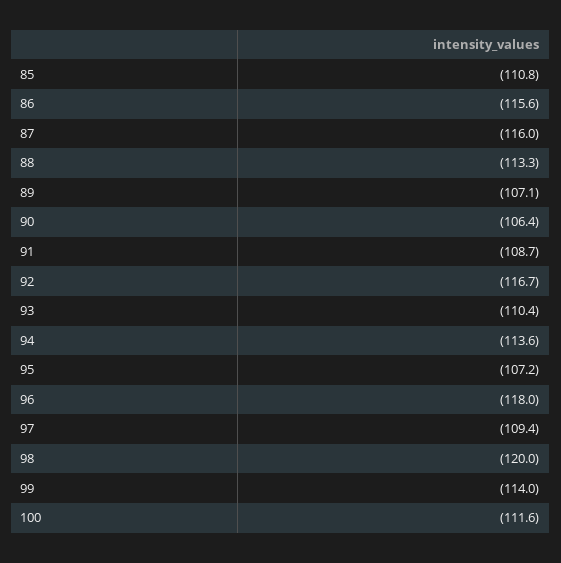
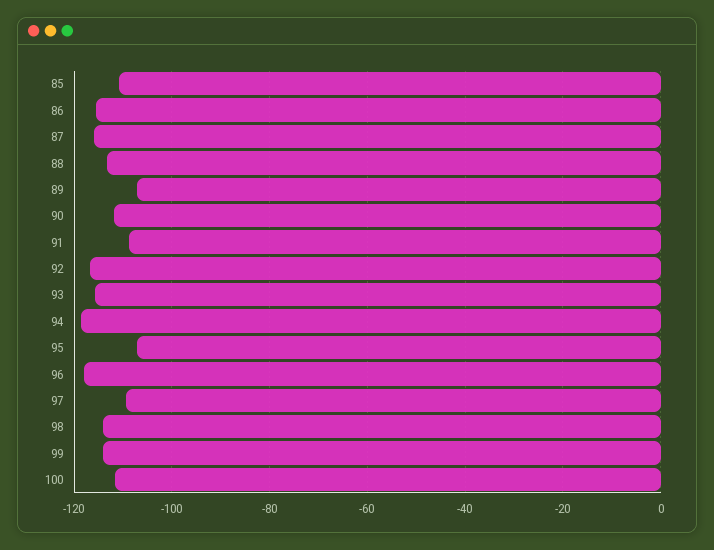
90: -106.4 -> -112
93: -110.4 -> -116
94: -113.6 -> -118
98: -120 -> -114

